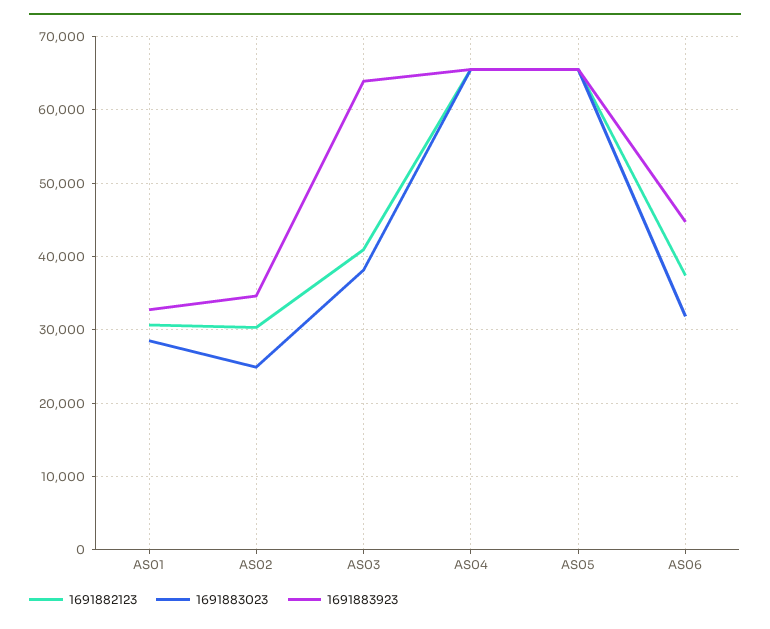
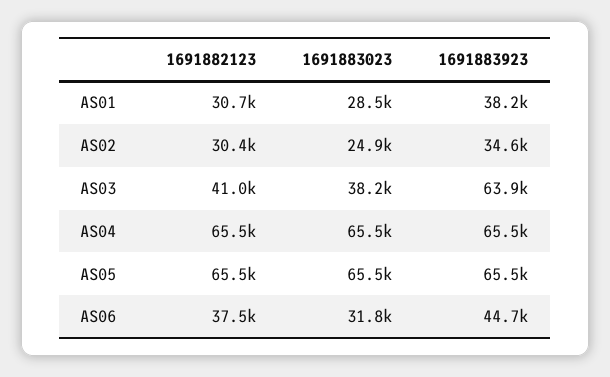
1691883923, AS01: 33000 -> 38200

